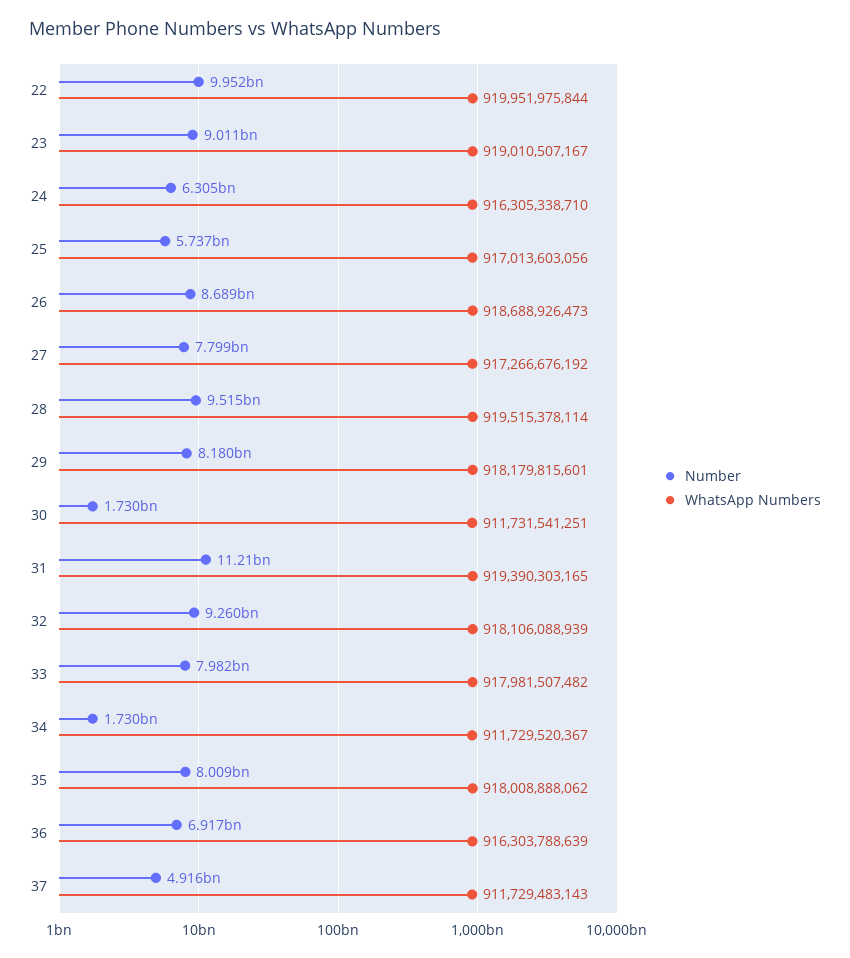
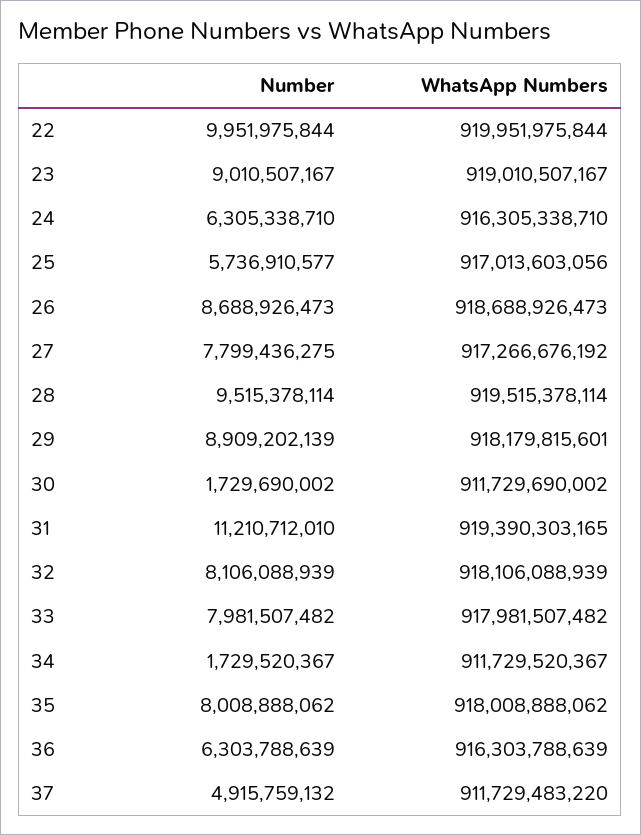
Number, 29: 8180000000 -> 8909202139
WhatsApp Numbers, 30: 911731541251 -> 911729690002
Number, 32: 9260000000 -> 8106088939
Number, 36: 6917000000 -> 6303788639
WhatsApp Numbers, 37: 911729483143 -> 911729483220

